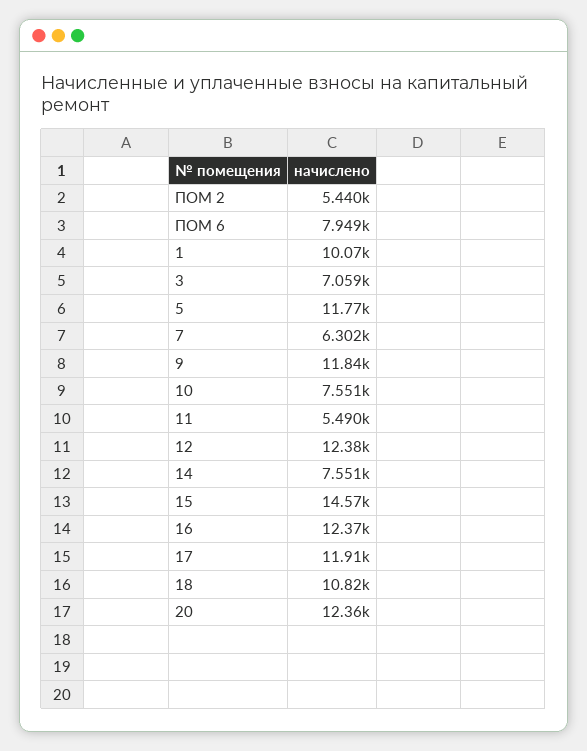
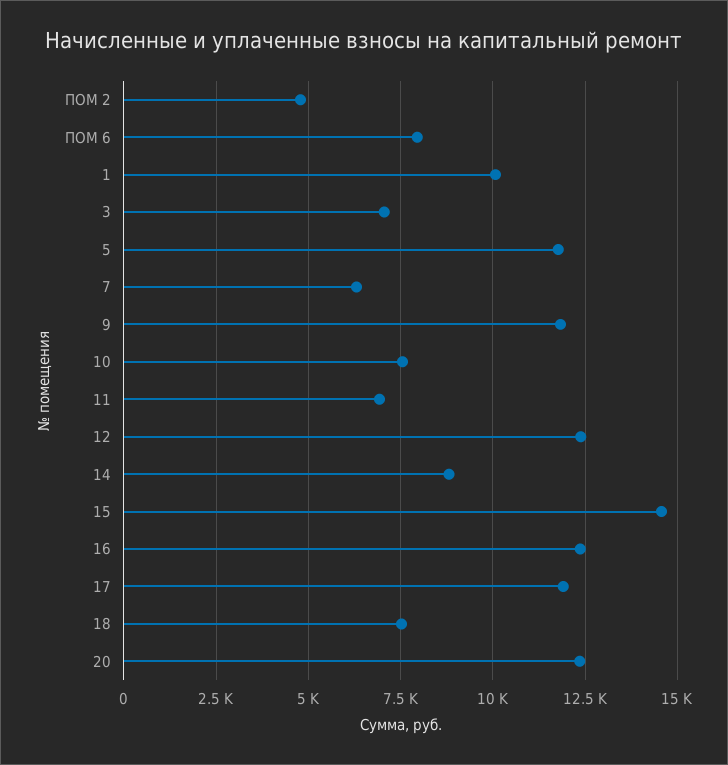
ПОМ 2: 5440 -> 4750
11: 5490 -> 7000
14: 7551 -> 8750
18: 10820 -> 7500

